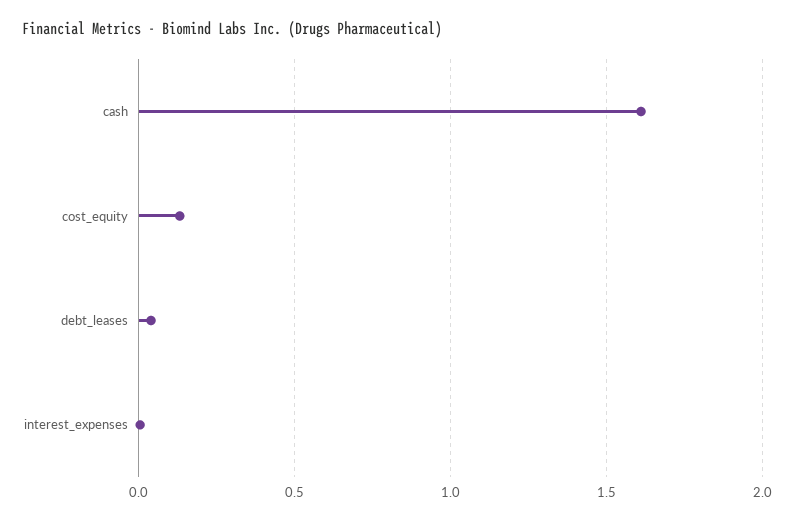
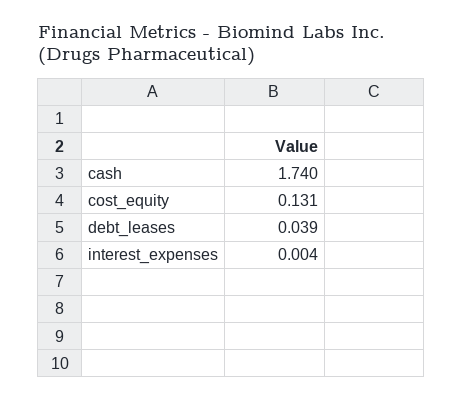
cash: 1.6 -> 1.74

